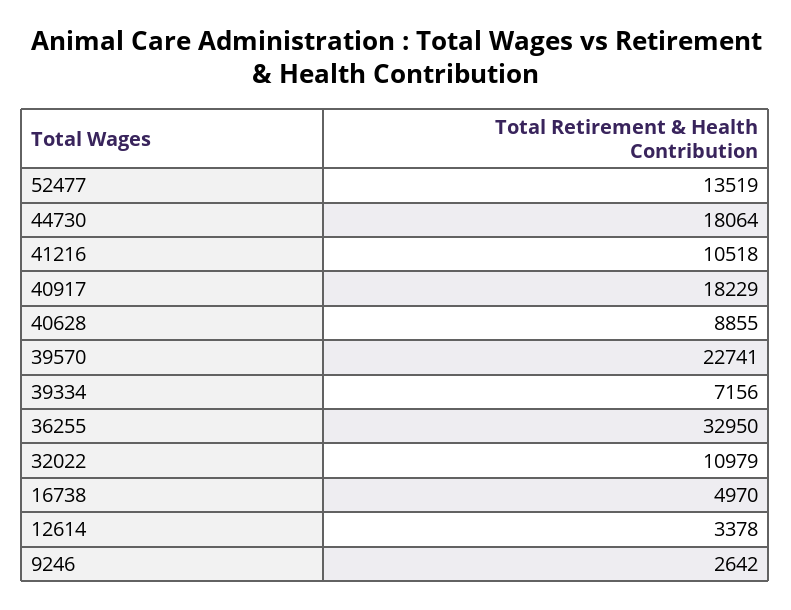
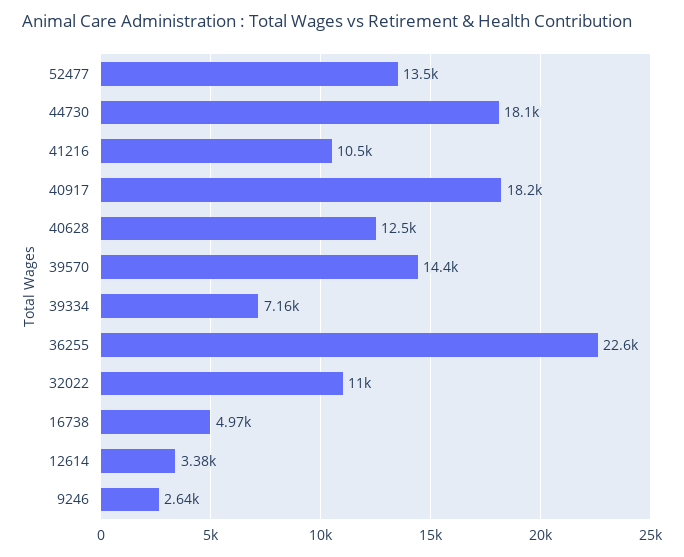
40628: 8855 -> 12500
39570: 22741 -> 14400
36255: 32950 -> 22600

